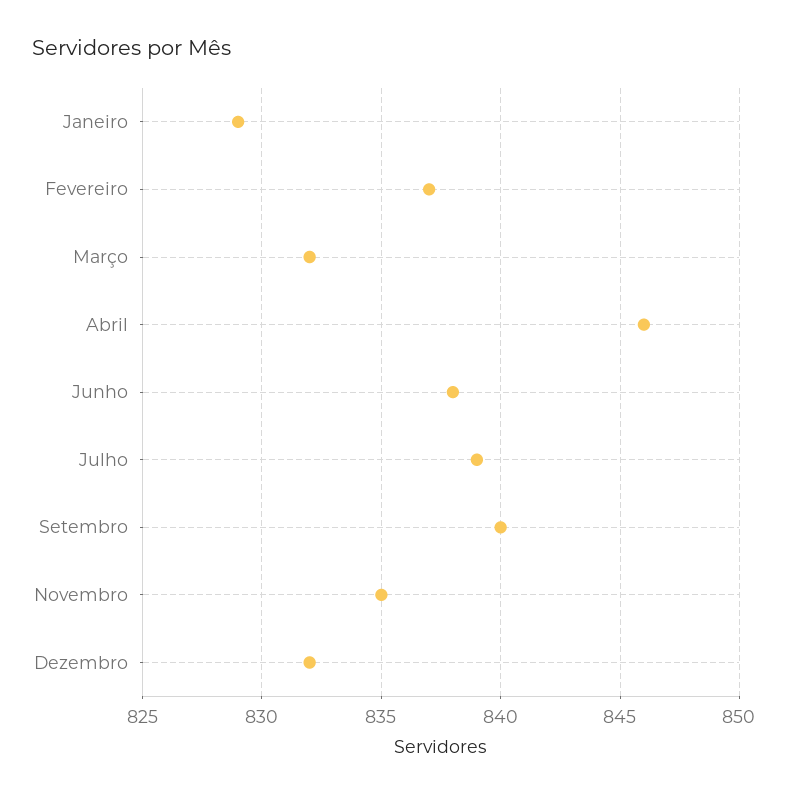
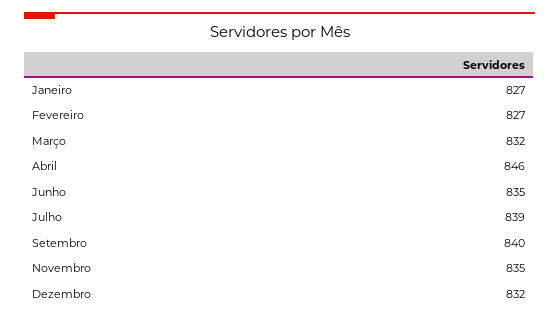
Janeiro: 829 -> 827
Fevereiro: 837 -> 827
Junho: 838 -> 835

